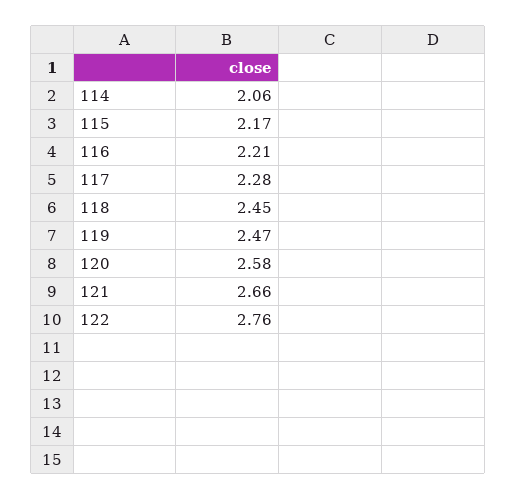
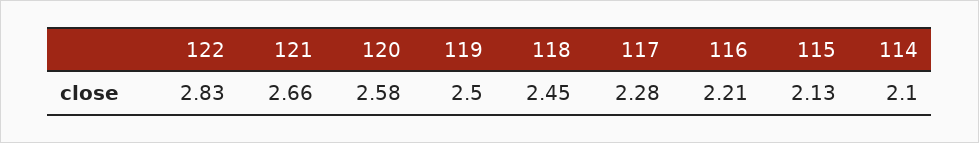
114: 2.06 -> 2.1
115: 2.17 -> 2.13
119: 2.47 -> 2.5
122: 2.76 -> 2.83

